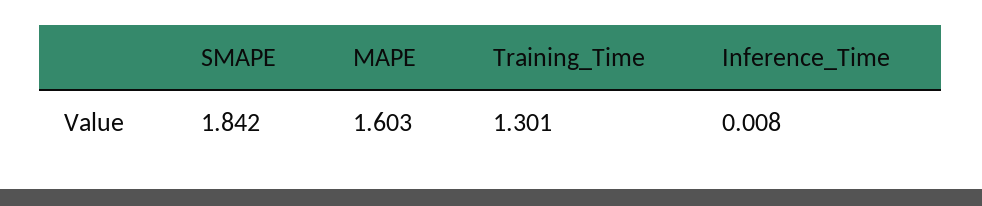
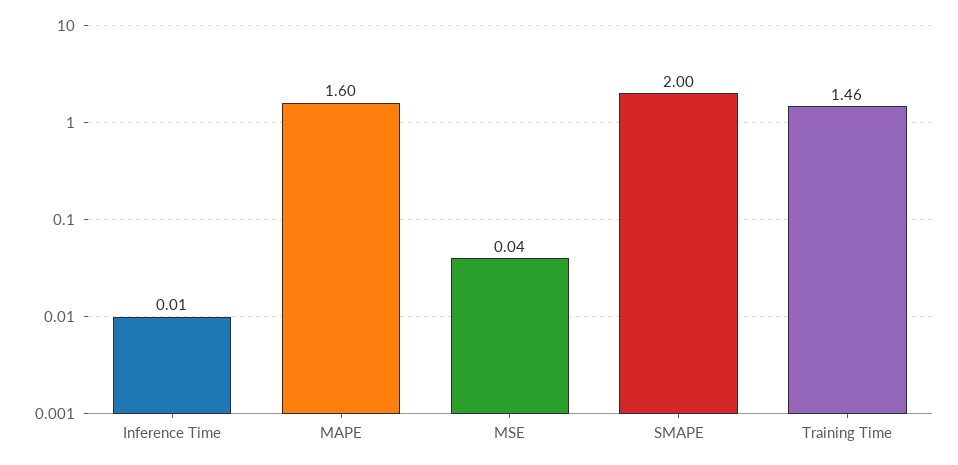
SMAPE: 1.842 -> 2
Training_Time: 1.301 -> 1.46
MSE: none -> 0.04

